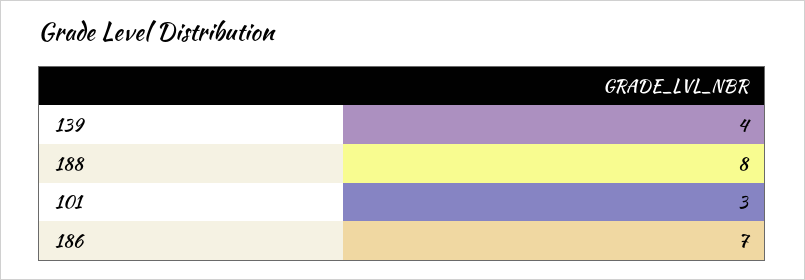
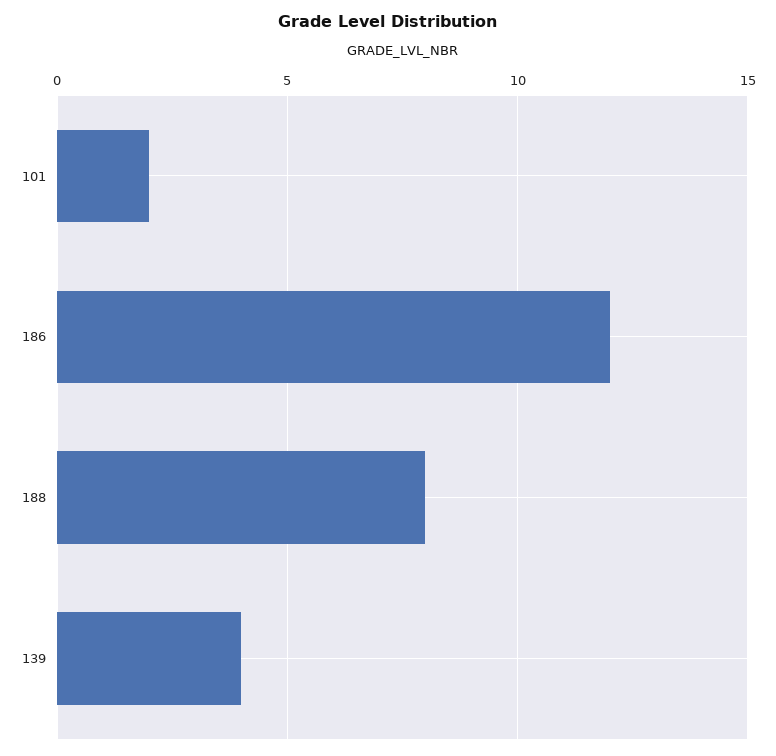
101: 3 -> 2
186: 7 -> 12

